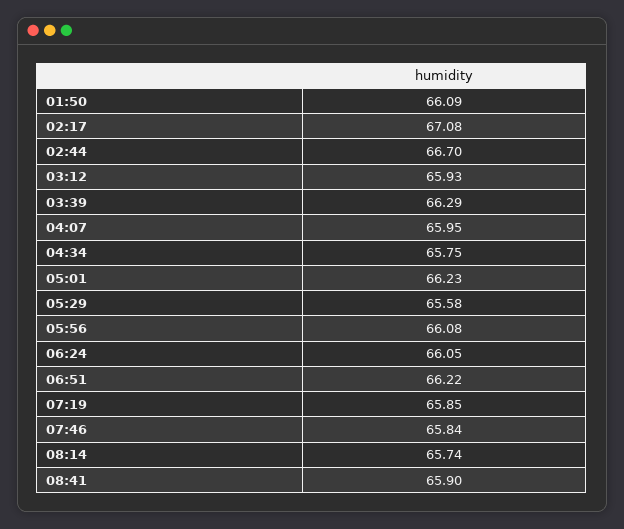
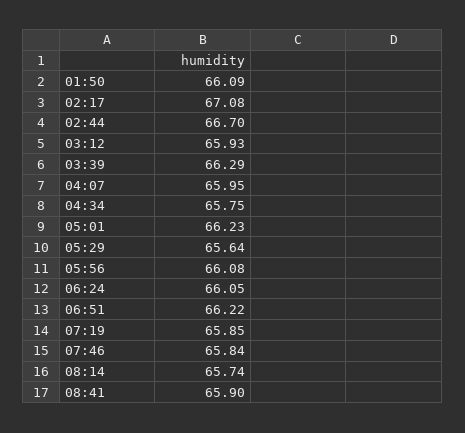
05:29: 65.58 -> 65.64

